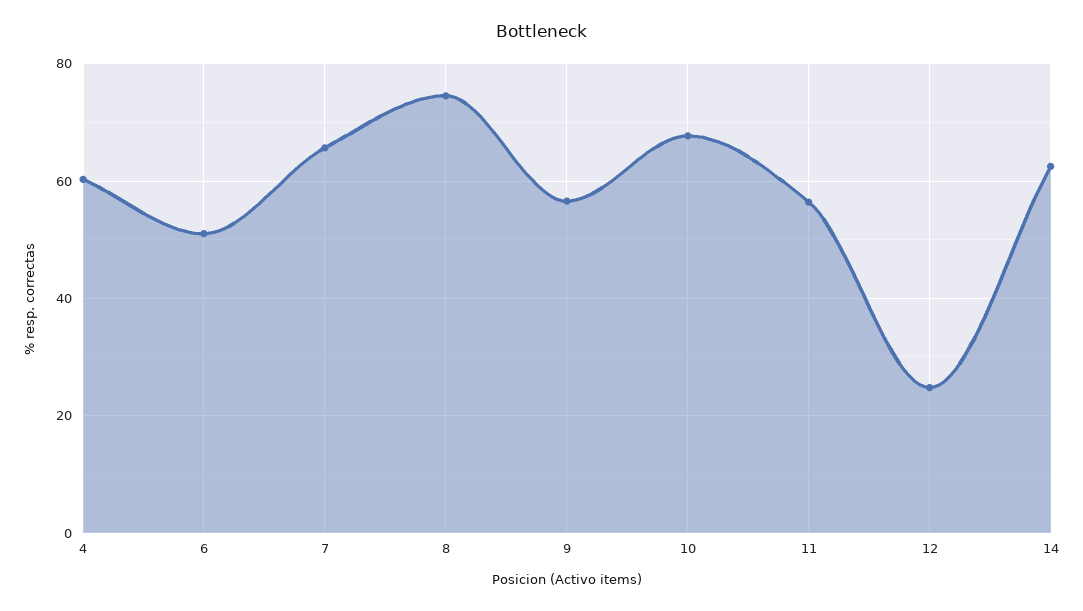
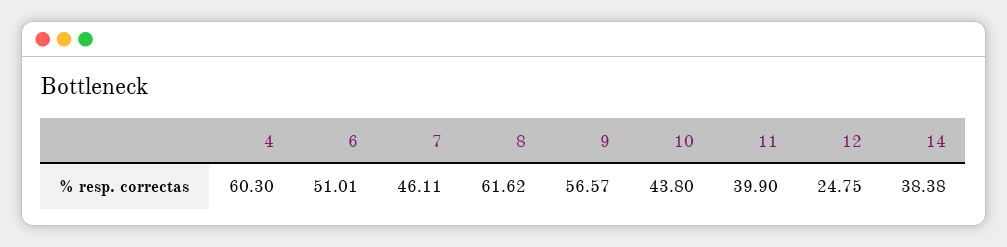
7: 66 -> 46.11
8: 74 -> 61.62
10: 68 -> 43.8
11: 56 -> 39.9
14: 62 -> 38.38

